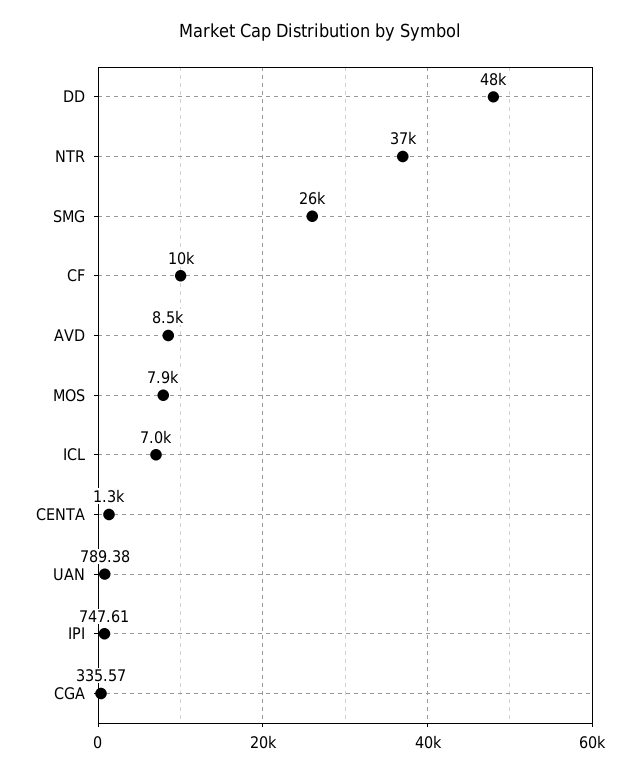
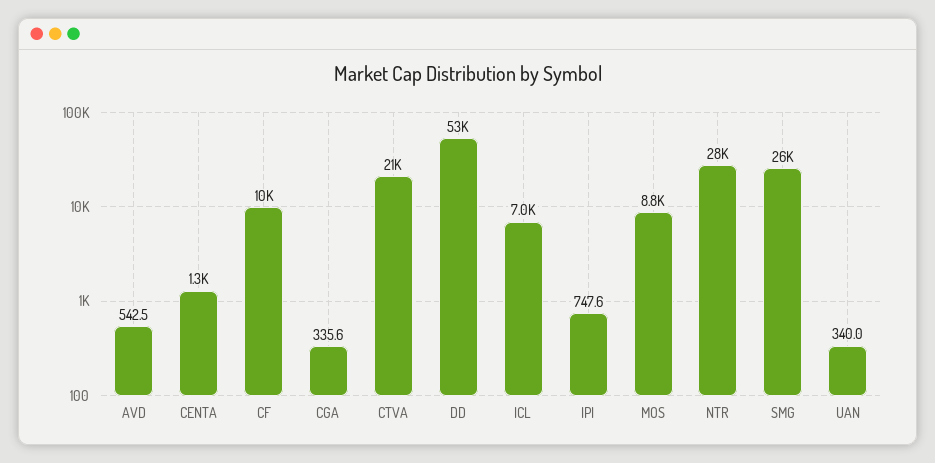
DD: 48000 -> 53000
NTR: 37000 -> 28000
AVD: 8500 -> 542.5
MOS: 7900 -> 8800
UAN: 789.38 -> 340
CTVA: none -> 21000

